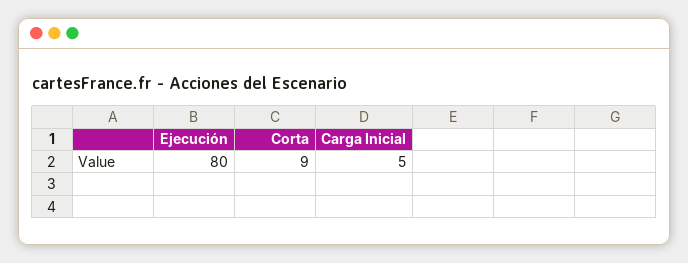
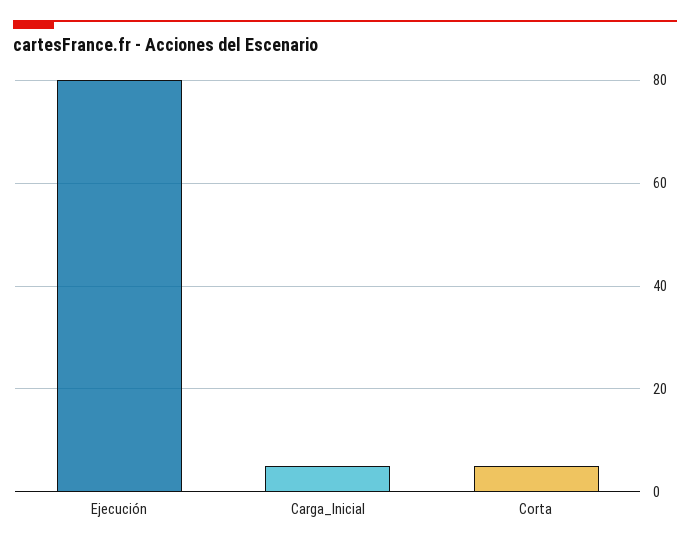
Corta: 9 -> 5

